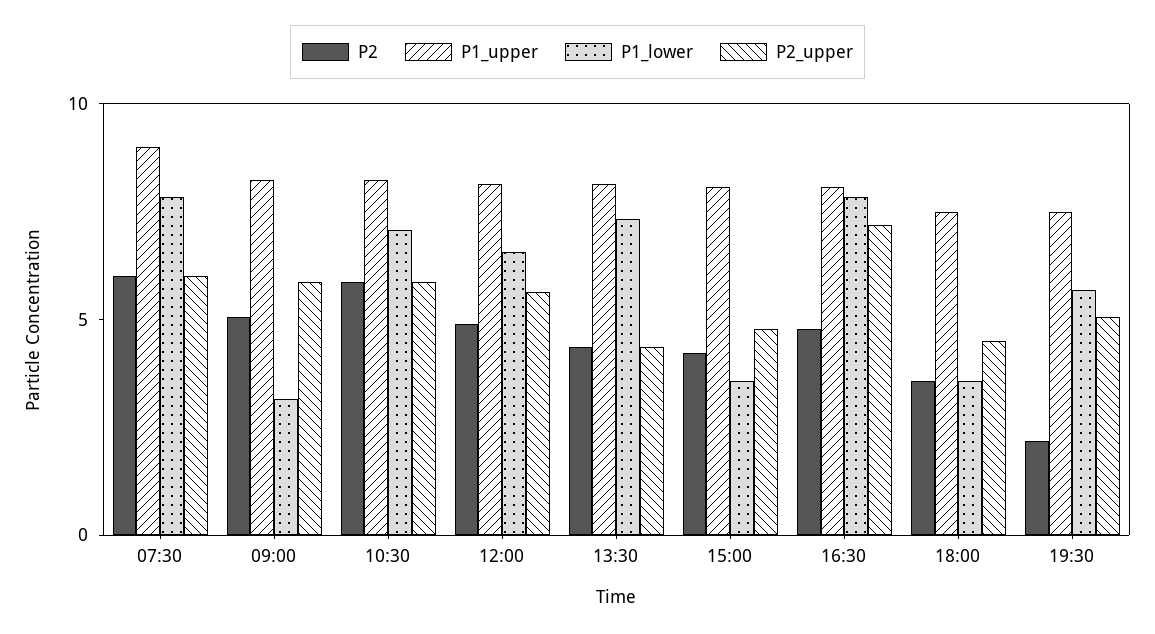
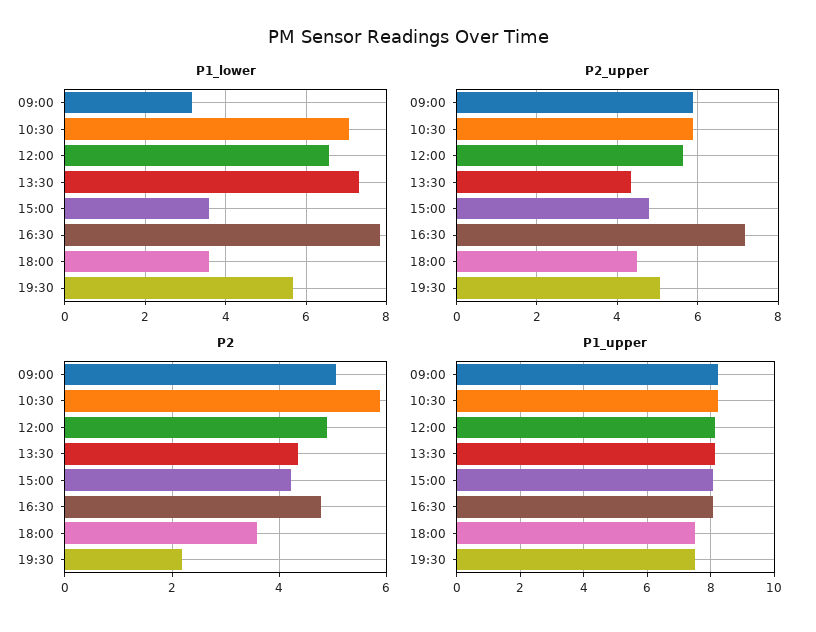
P2, 07:30: 6 -> none
P1_upper, 07:30: 9 -> none
P1_lower, 07:30: 8 -> none
P2_upper, 07:30: 6 -> none

